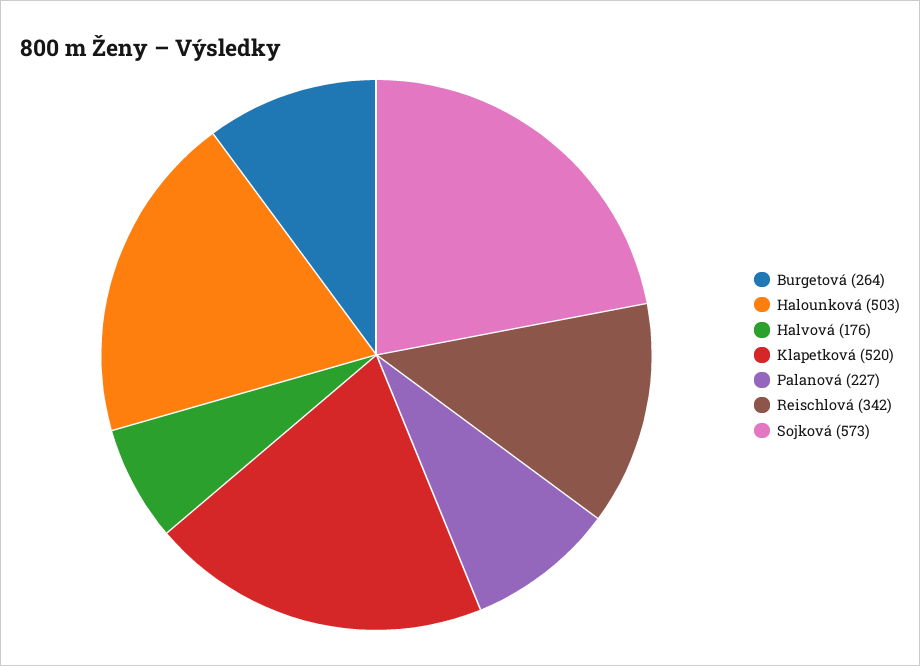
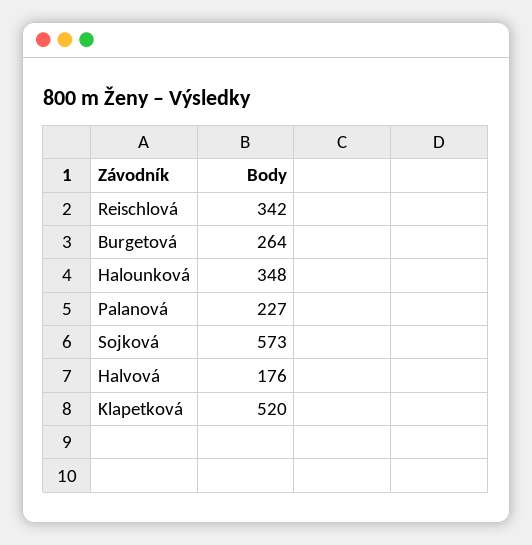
Halounková: 503 -> 348

